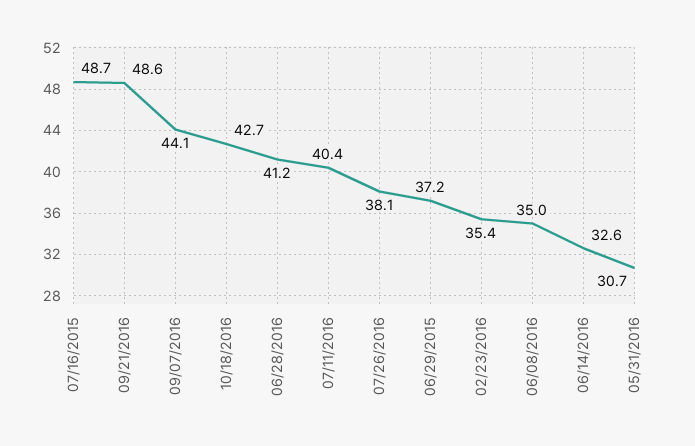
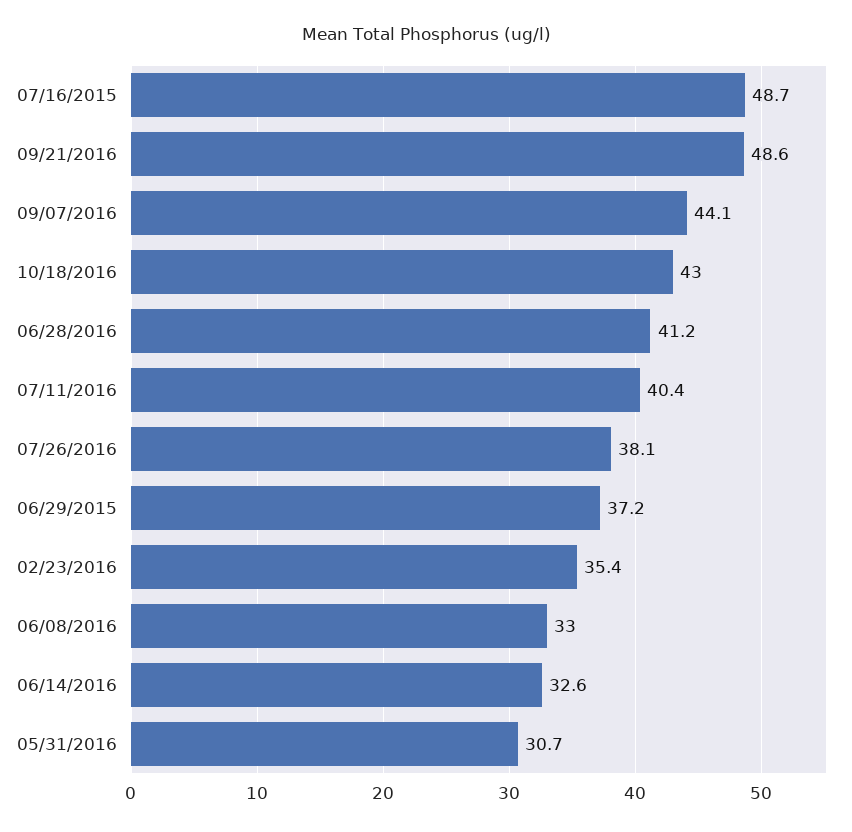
10/18/2016: 42.7 -> 43
06/08/2016: 35 -> 33

